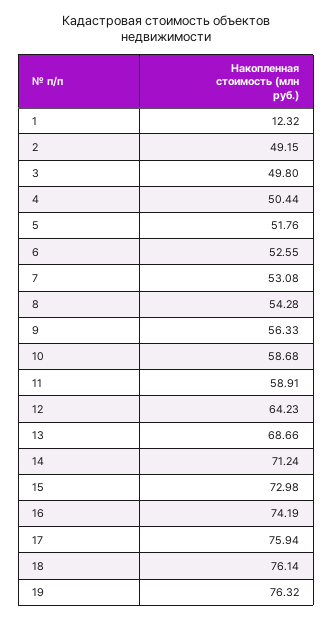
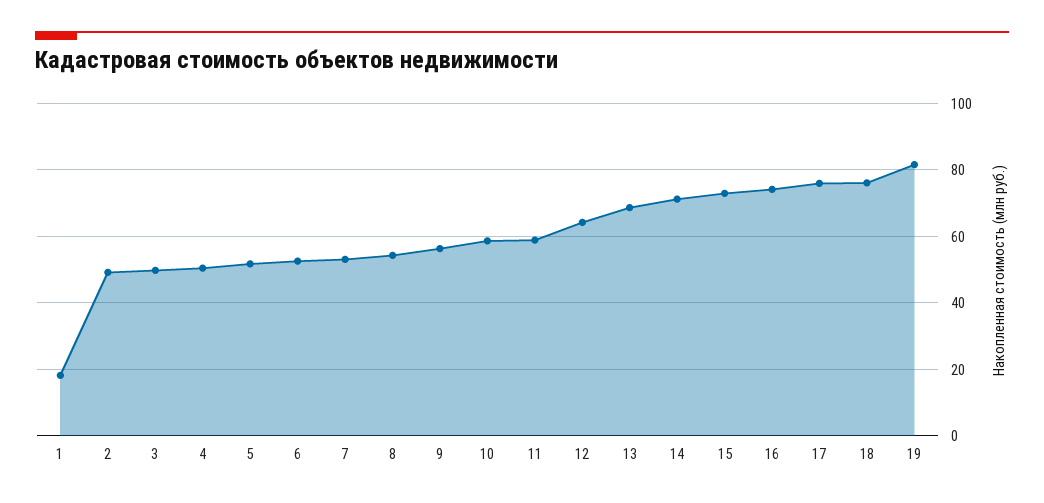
1: 12.32 -> 18
19: 76.32 -> 82

